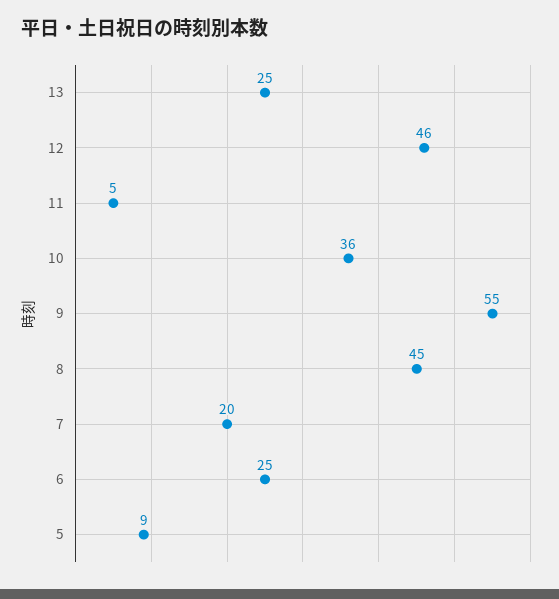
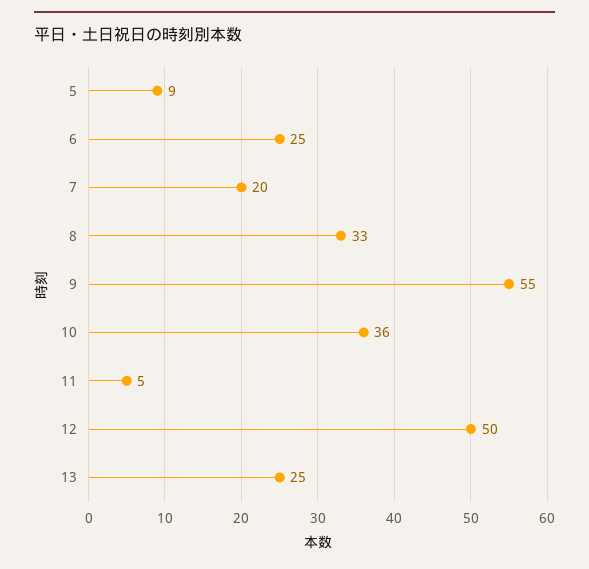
12: 46 -> 50
8: 45 -> 33

